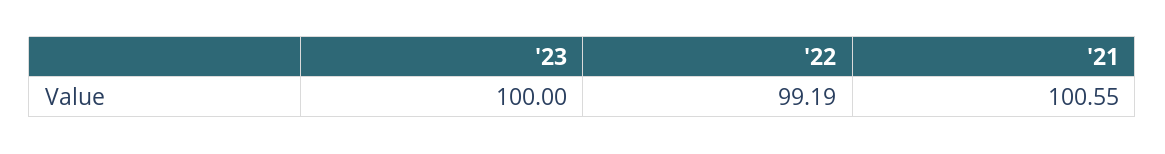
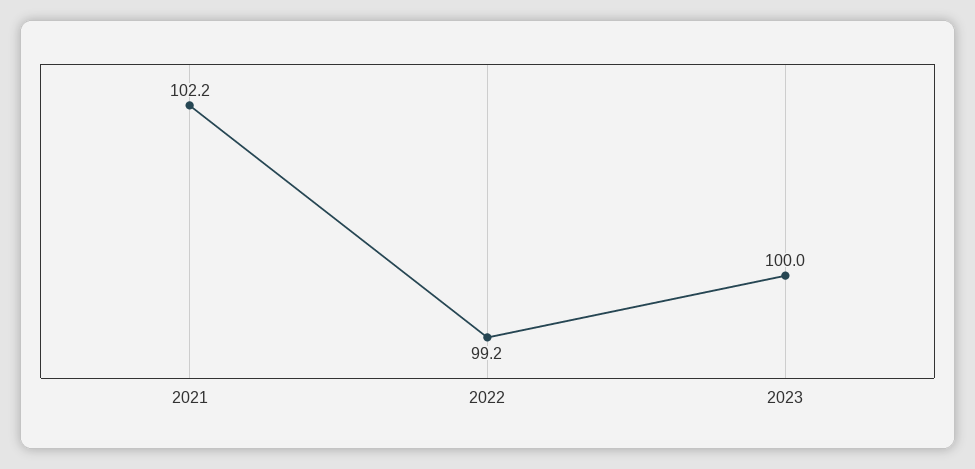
'21: 100.55 -> 102.2

